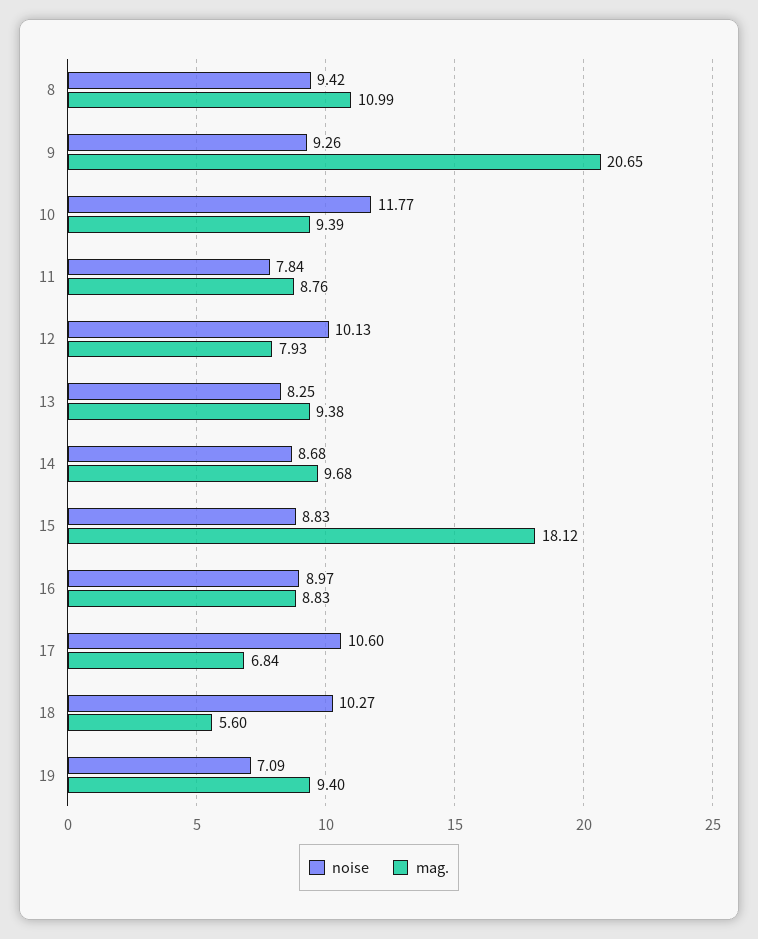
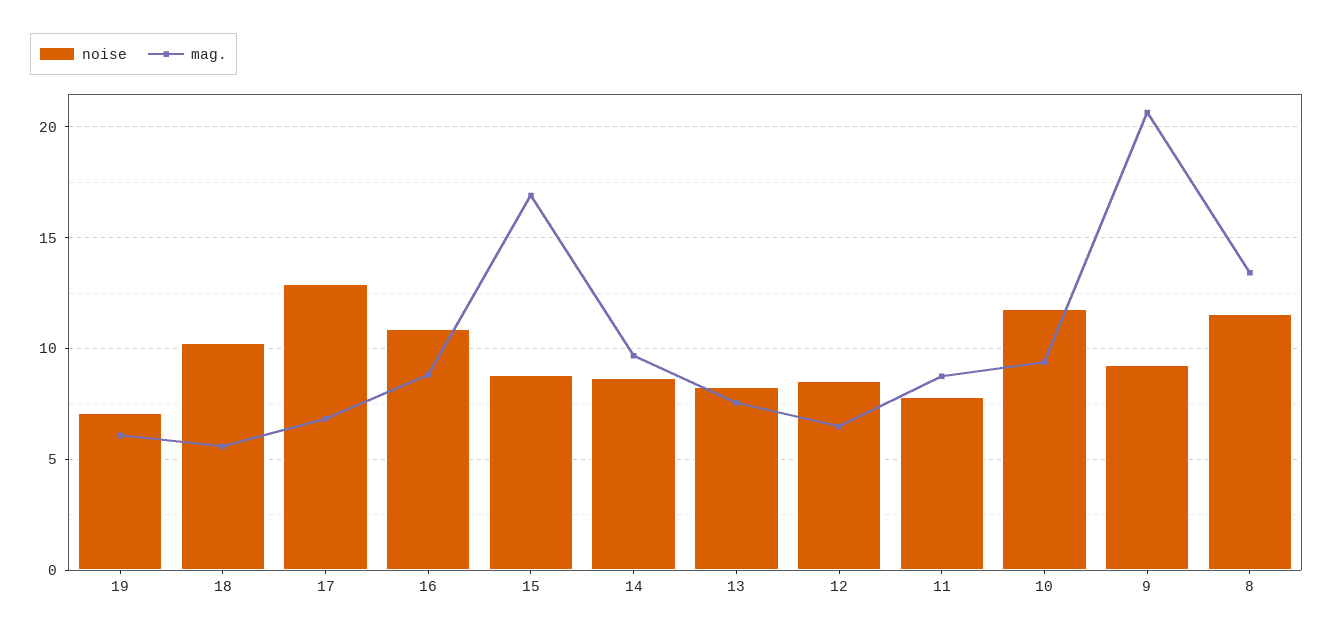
noise, 8: 9.42 -> 11.5
mag., 8: 10.99 -> 13.5
noise, 12: 10.13 -> 8.5
mag., 12: 7.93 -> 6.5
mag., 13: 9.38 -> 7.5
mag., 15: 18.12 -> 17
noise, 16: 8.97 -> 11
noise, 17: 10.6 -> 13
mag., 19: 9.4 -> 6

